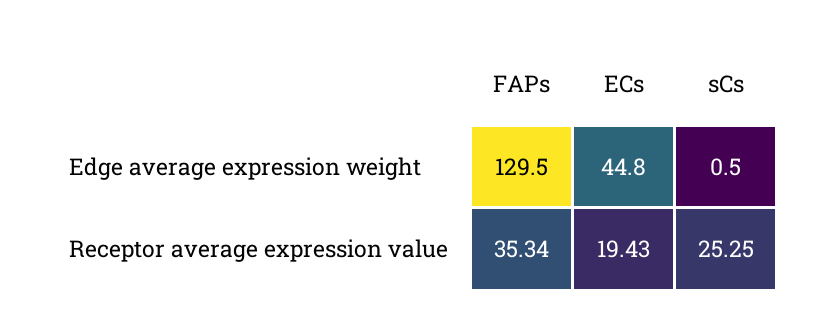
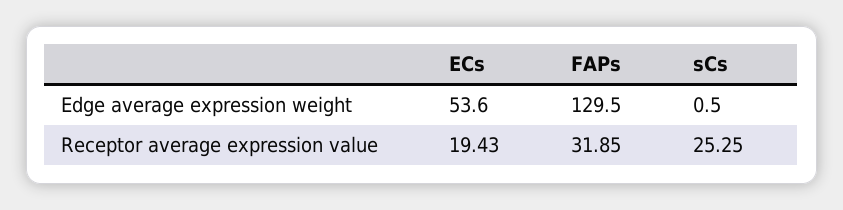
ECs, Edge average expression weight: 44.8 -> 53.6
FAPs, Receptor average expression value: 35.34 -> 31.85

